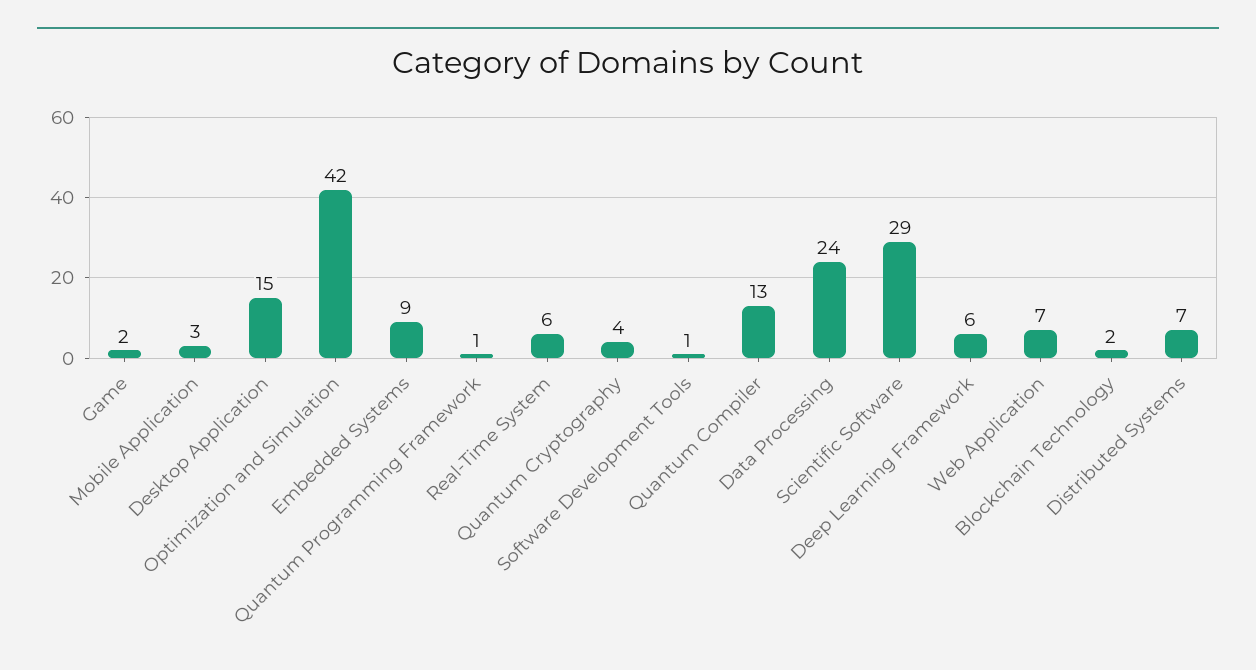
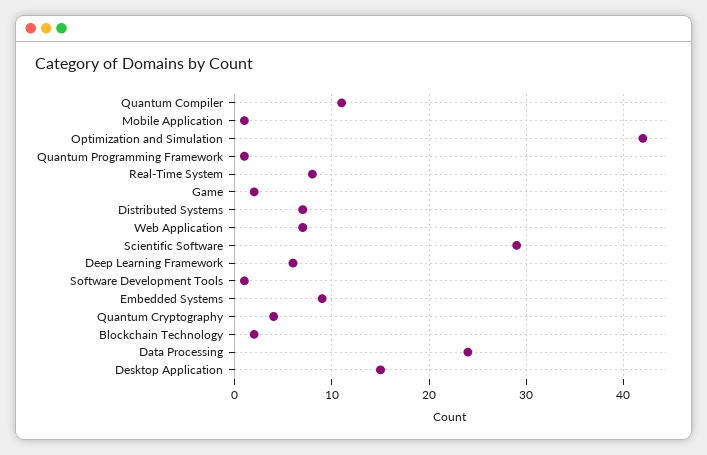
Mobile Application: 3 -> 1
Real-Time System: 6 -> 8
Quantum Compiler: 13 -> 11

